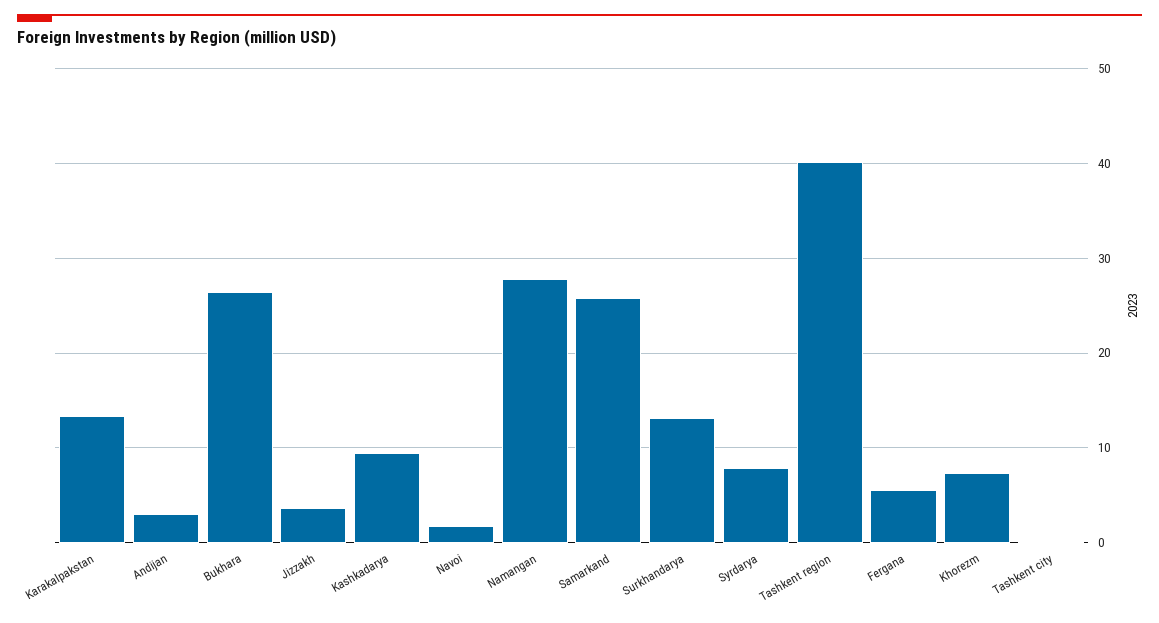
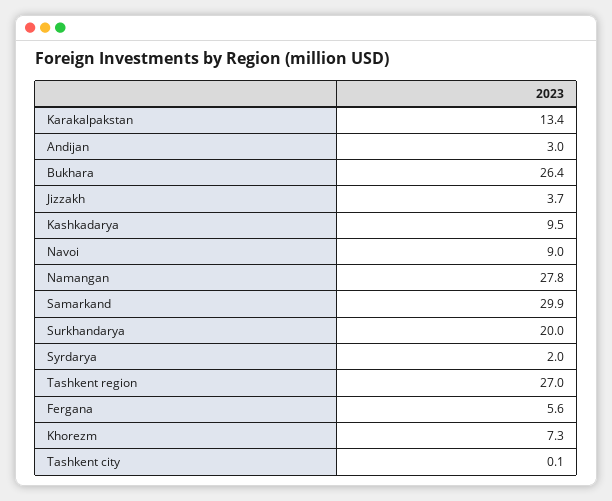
Navoi: 2 -> 9
Samarkand: 26 -> 29.9
Surkhandarya: 13 -> 20
Syrdarya: 8 -> 2
Tashkent region: 40 -> 27

